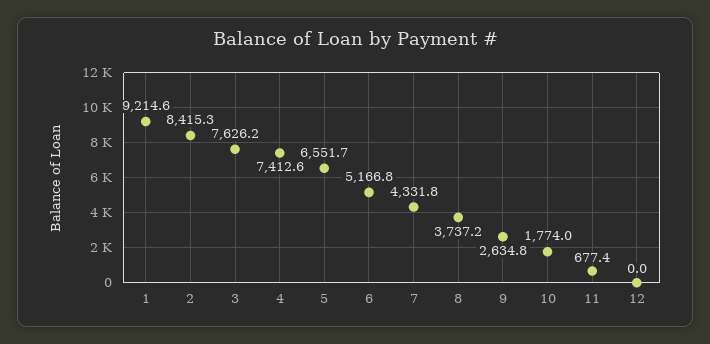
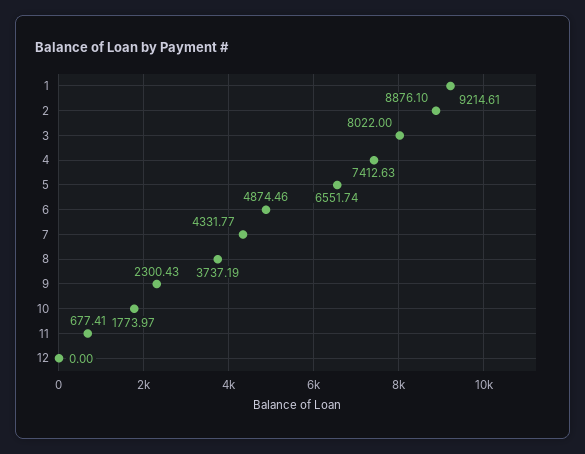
2: 8415.3 -> 8876.1
3: 7626.2 -> 8022
6: 5166.8 -> 4874.46
9: 2634.8 -> 2300.43

